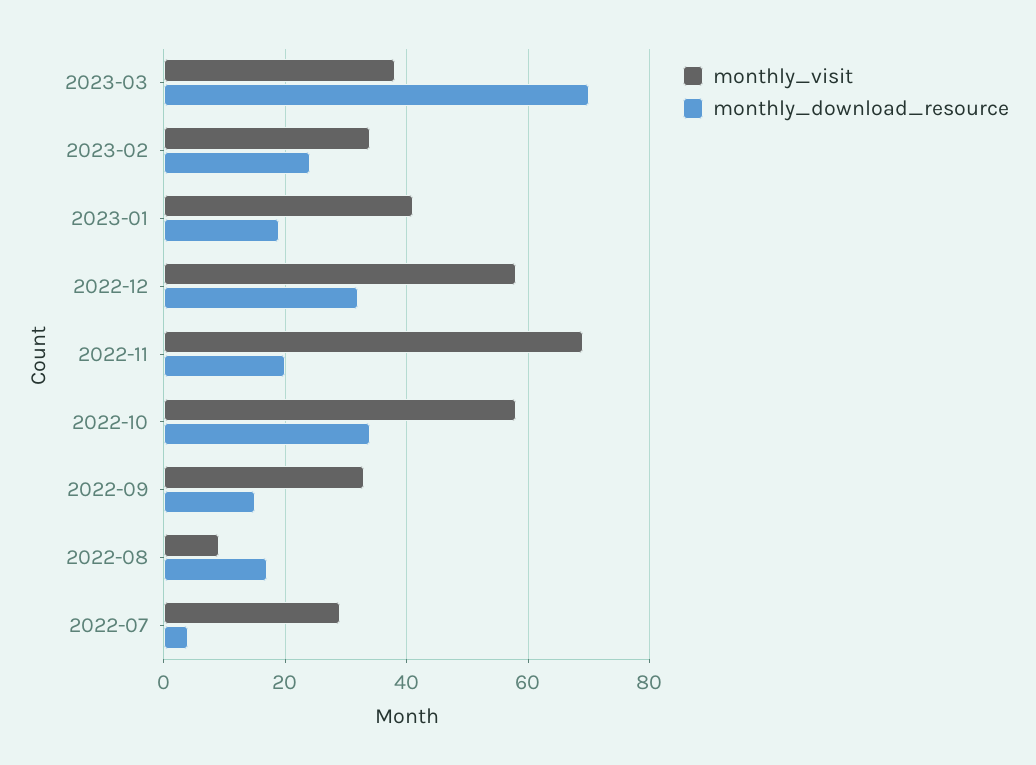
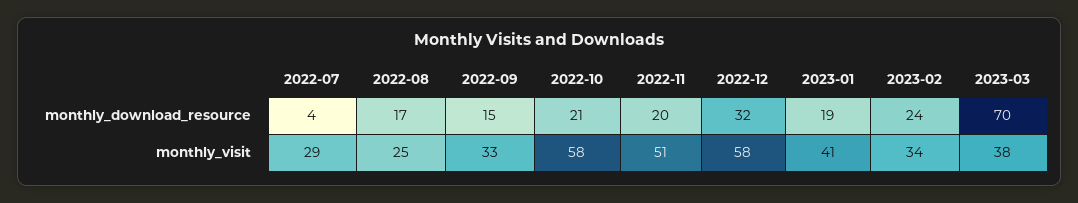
monthly_visit, 2022-11: 70 -> 51
monthly_download_resource, 2022-10: 35 -> 21
monthly_visit, 2022-08: 10 -> 25

